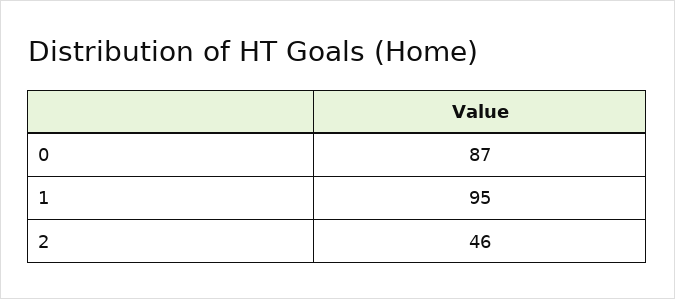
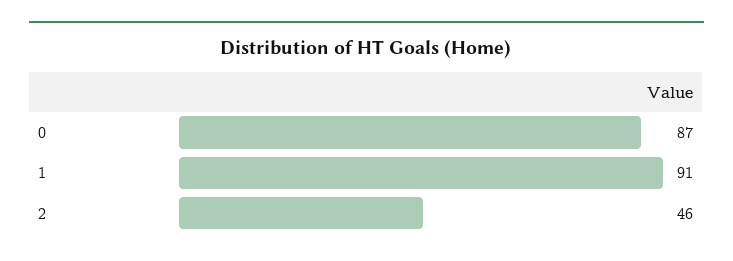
1: 95 -> 91

